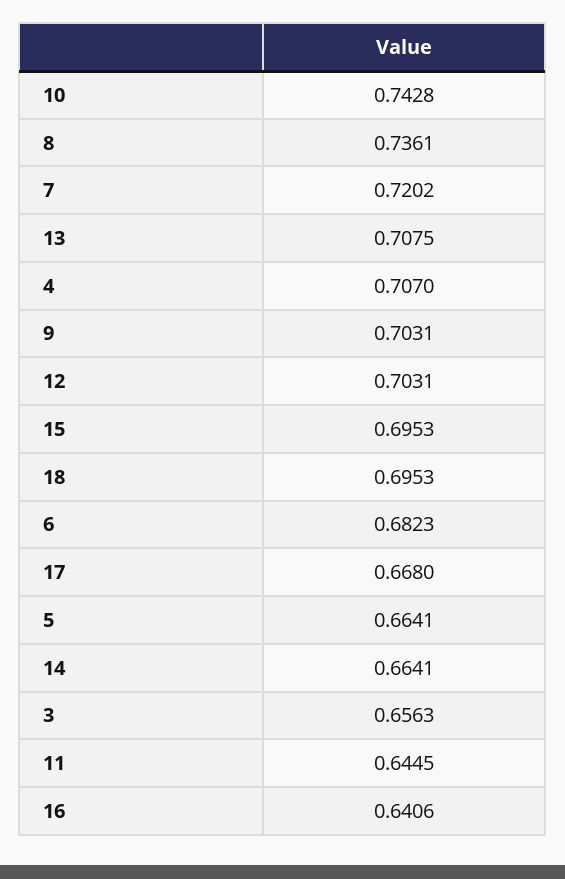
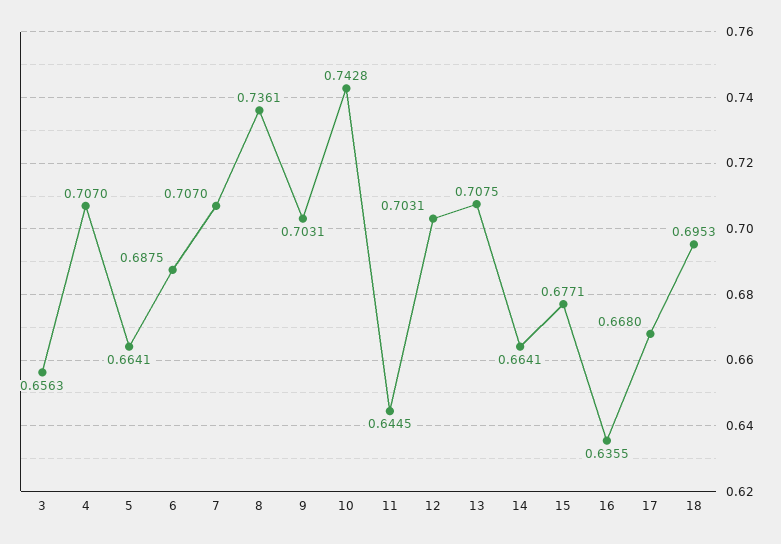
7: 0.7202 -> 0.707
15: 0.6953 -> 0.6771
6: 0.6823 -> 0.6875
16: 0.6406 -> 0.6355

